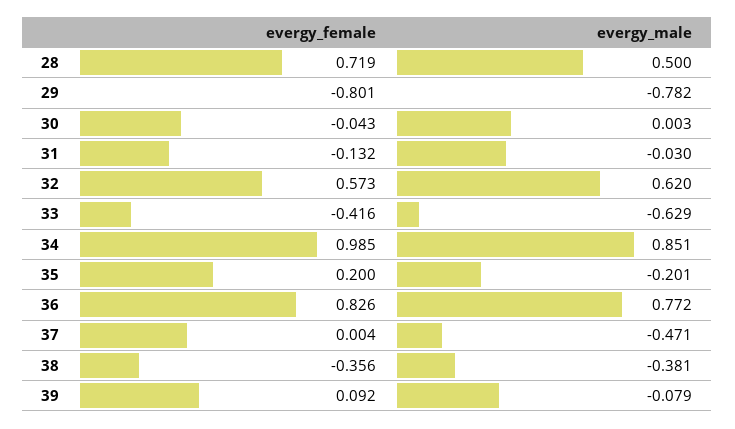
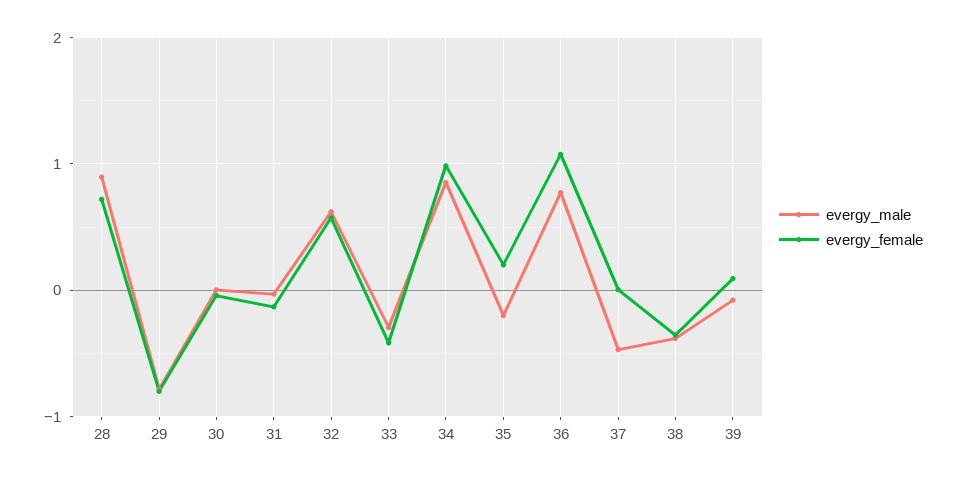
evergy_male, 28: 0.5 -> 0.9
evergy_male, 33: -0.629 -> -0.3
evergy_female, 36: 0.826 -> 1.1

